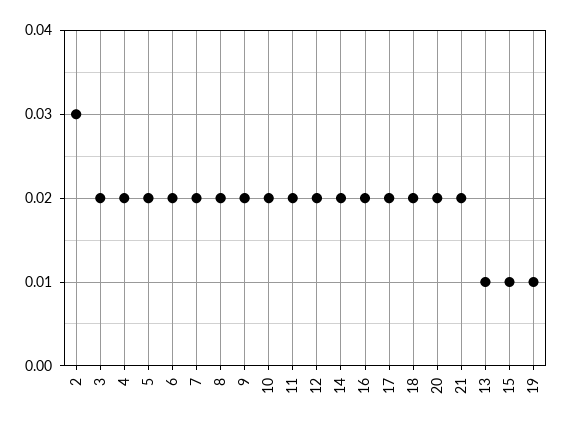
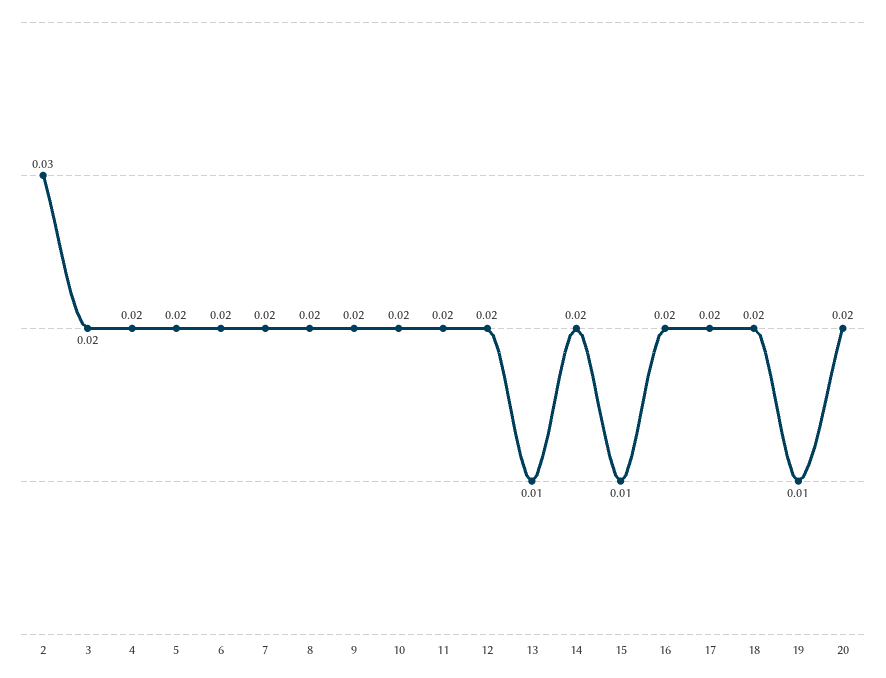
21: 0.02 -> none

